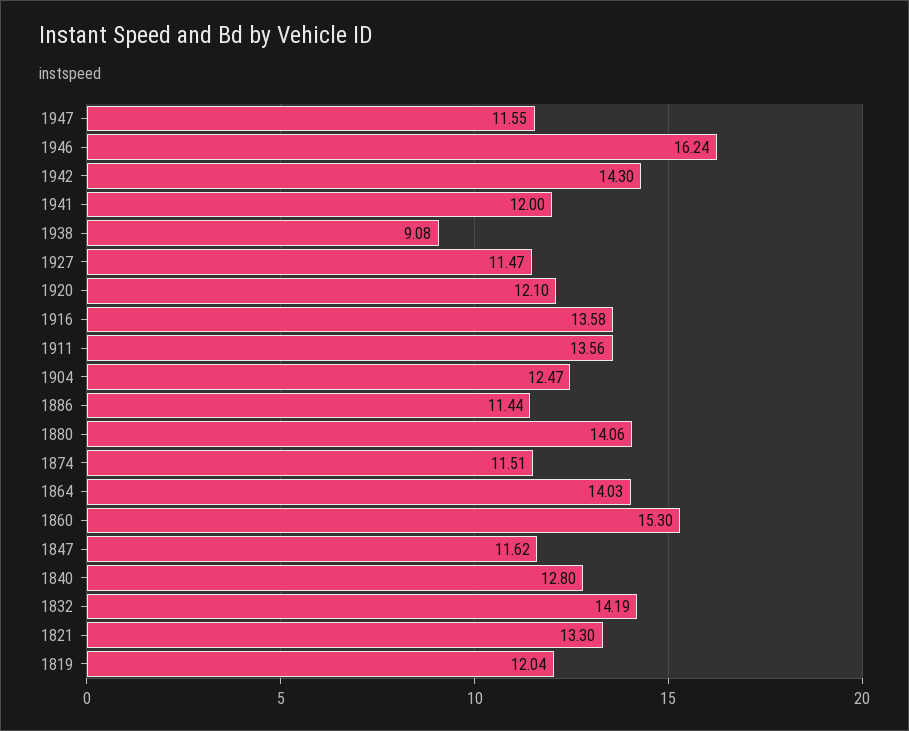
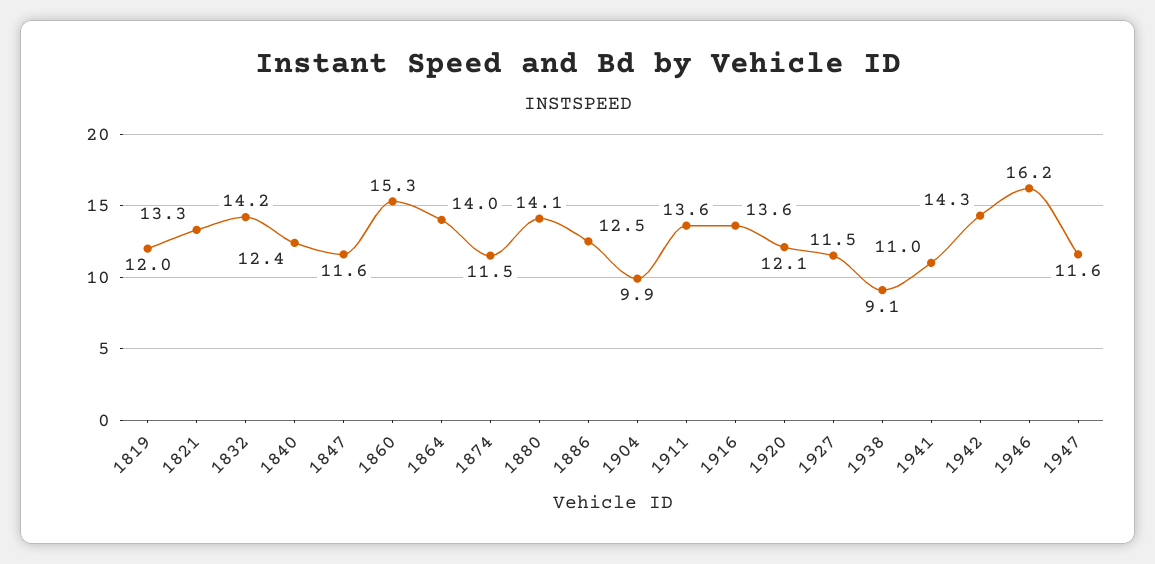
1941: 12 -> 11
1904: 12.47 -> 9.9
1886: 11.44 -> 12.5
1840: 12.8 -> 12.4

